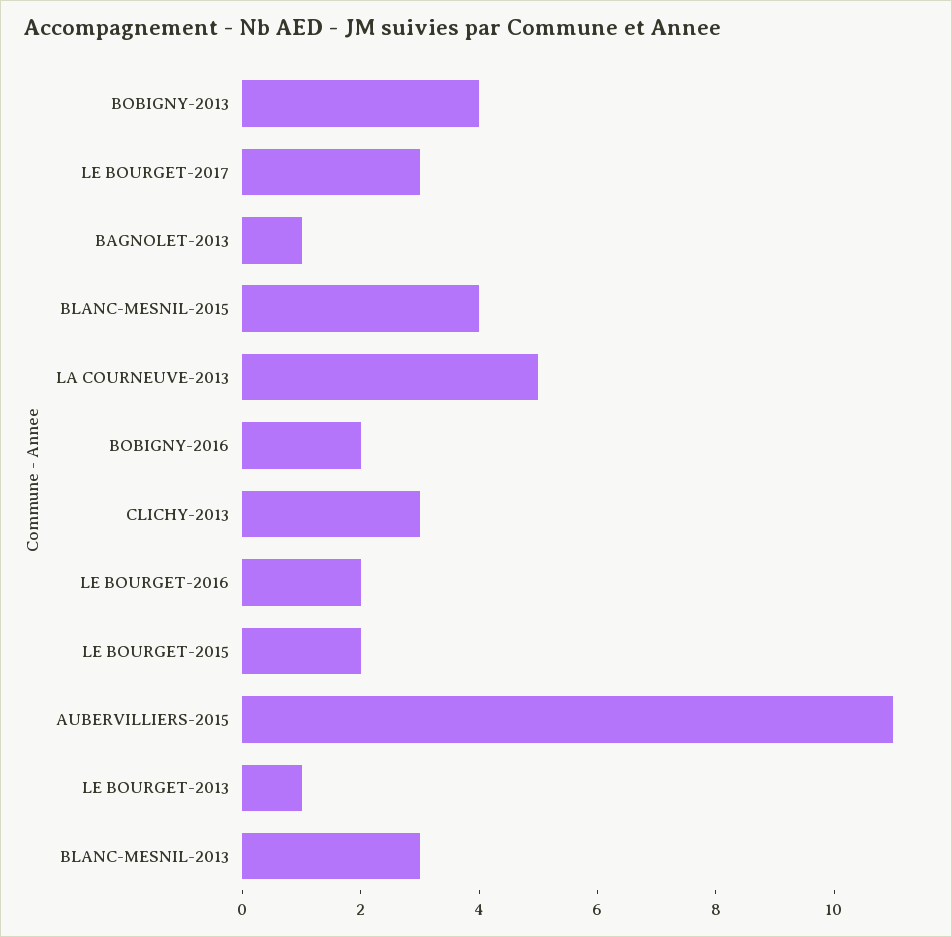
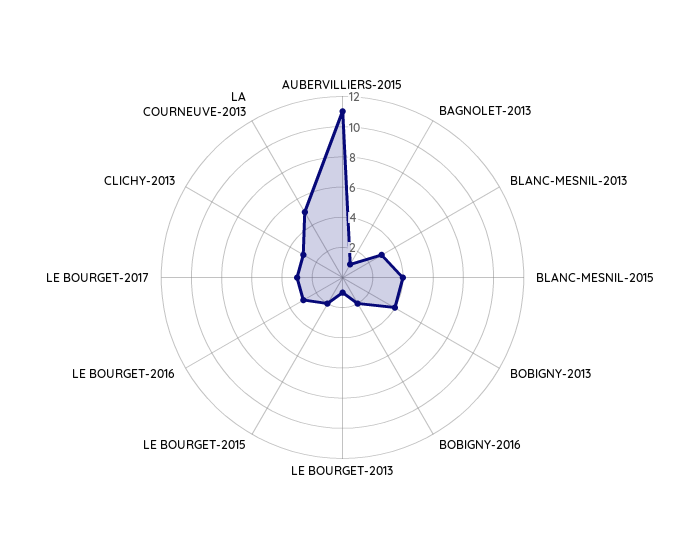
LE BOURGET-2016: 2 -> 3

